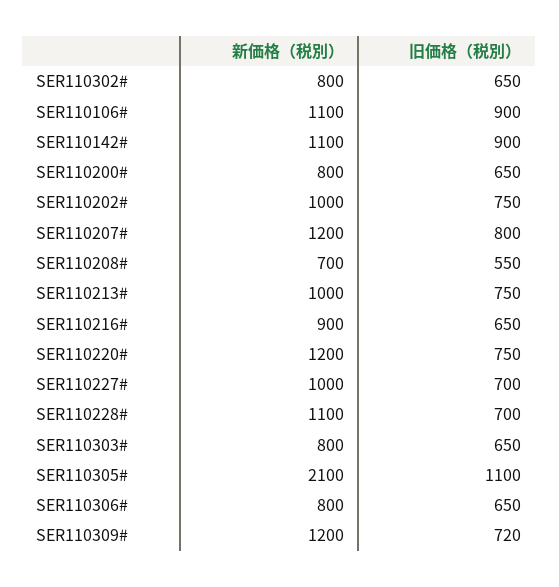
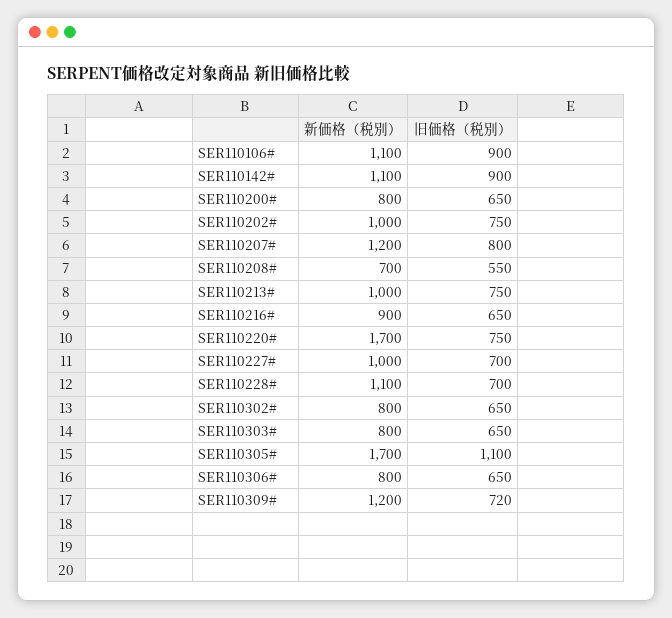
新価格（税別）, SER110220#: 1200 -> 1700
新価格（税別）, SER110305#: 2100 -> 1700

